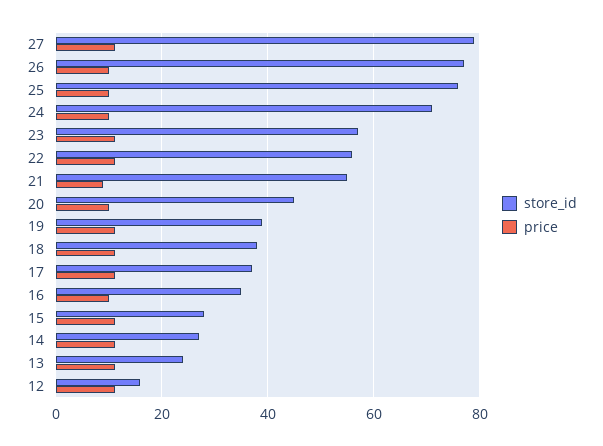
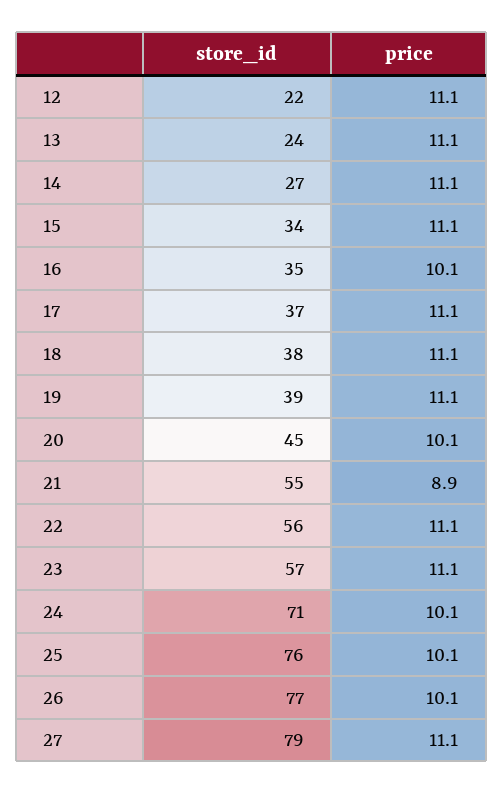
store_id, 15: 28 -> 34
store_id, 12: 16 -> 22

